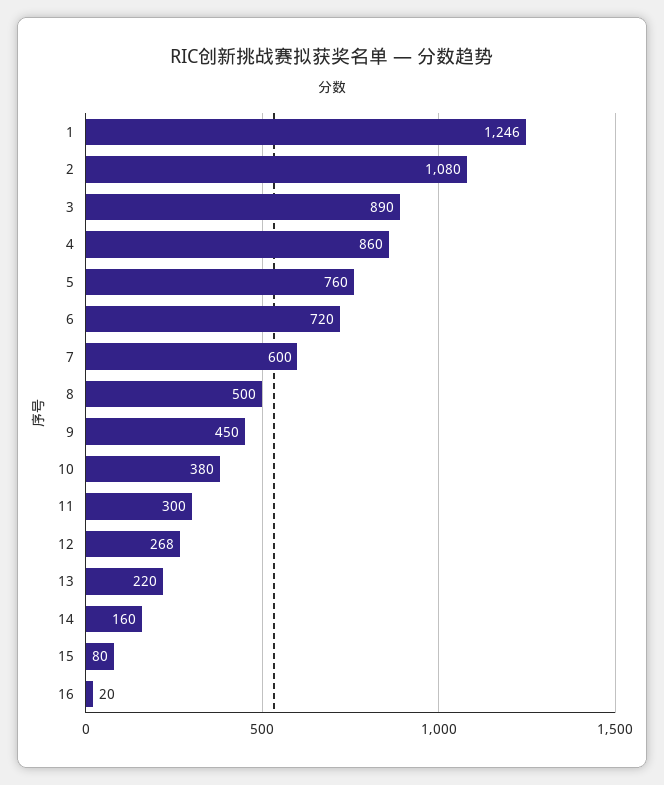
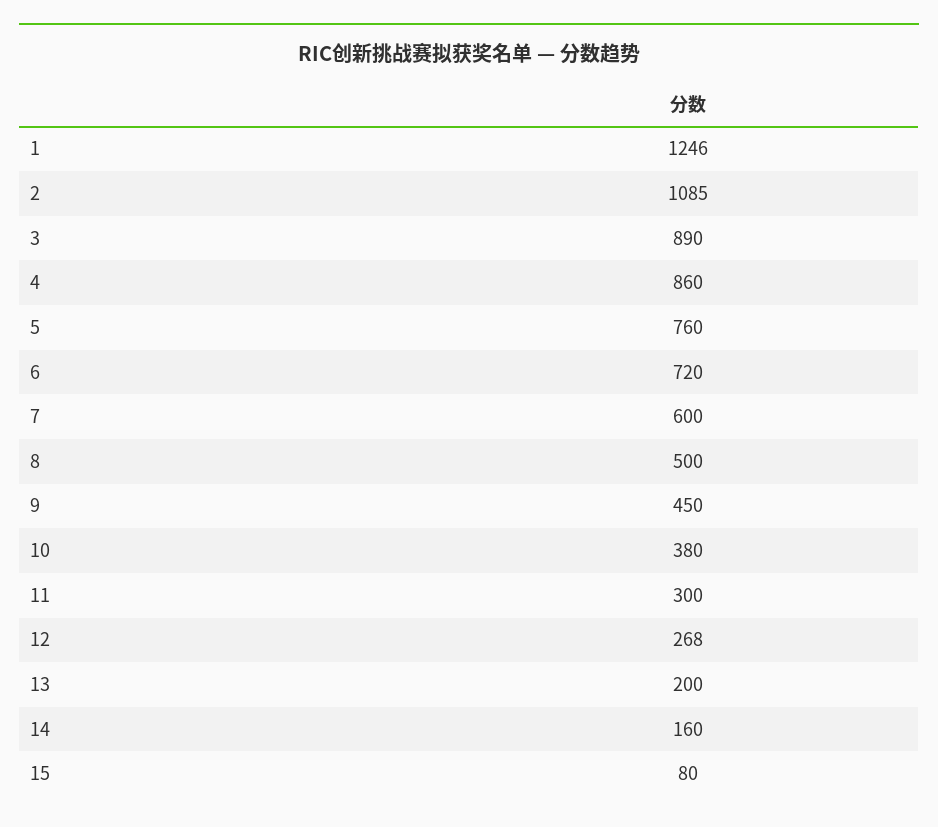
2: 1080 -> 1085
13: 220 -> 200
16: 20 -> none

